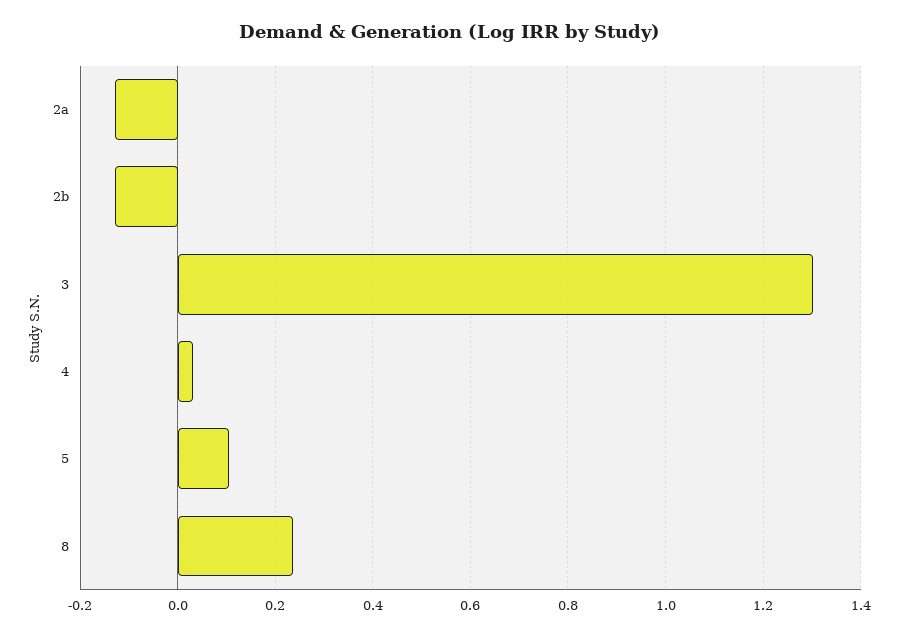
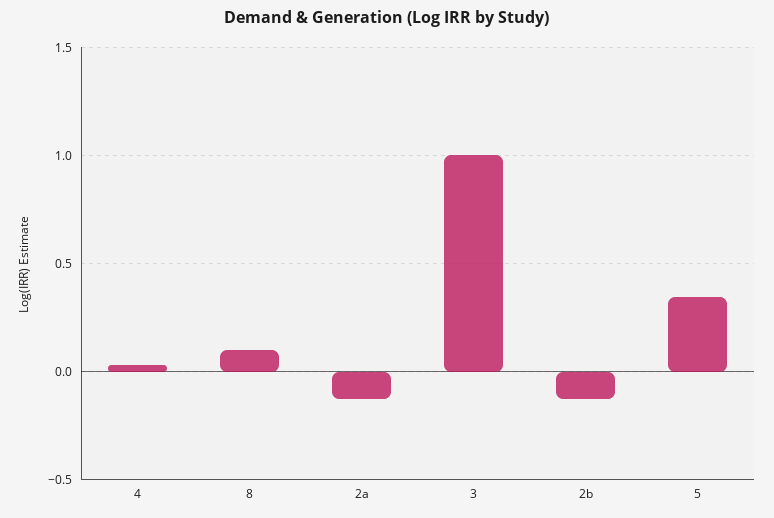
3: 1.3 -> 1
5: 0.1 -> 0.35
8: 0.24 -> 0.1

